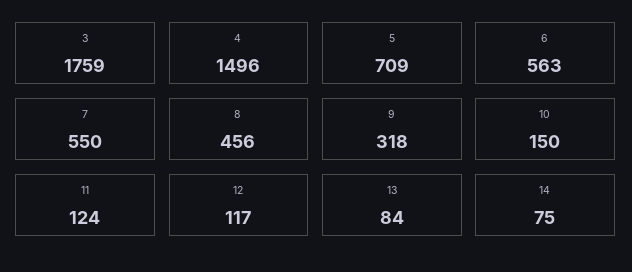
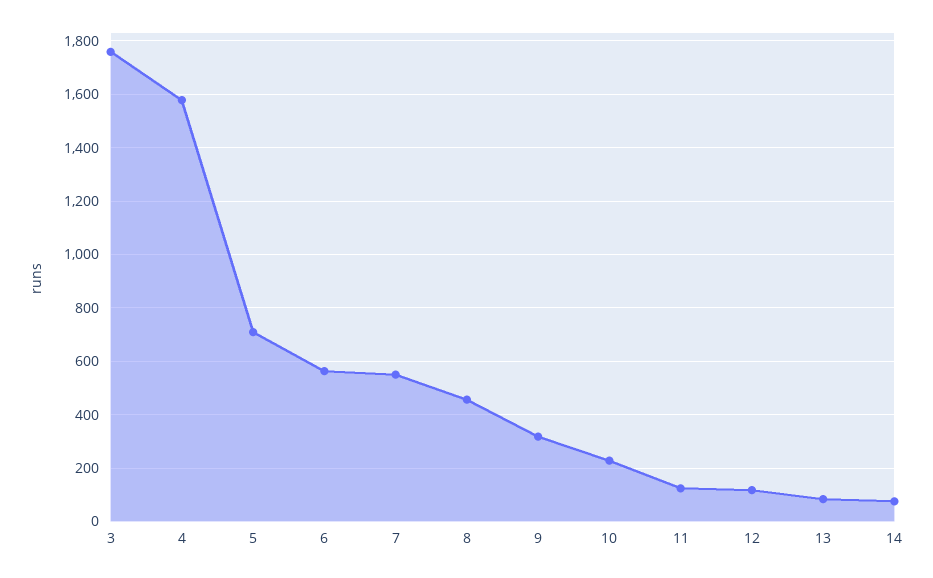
4: 1496 -> 1575
10: 150 -> 225

